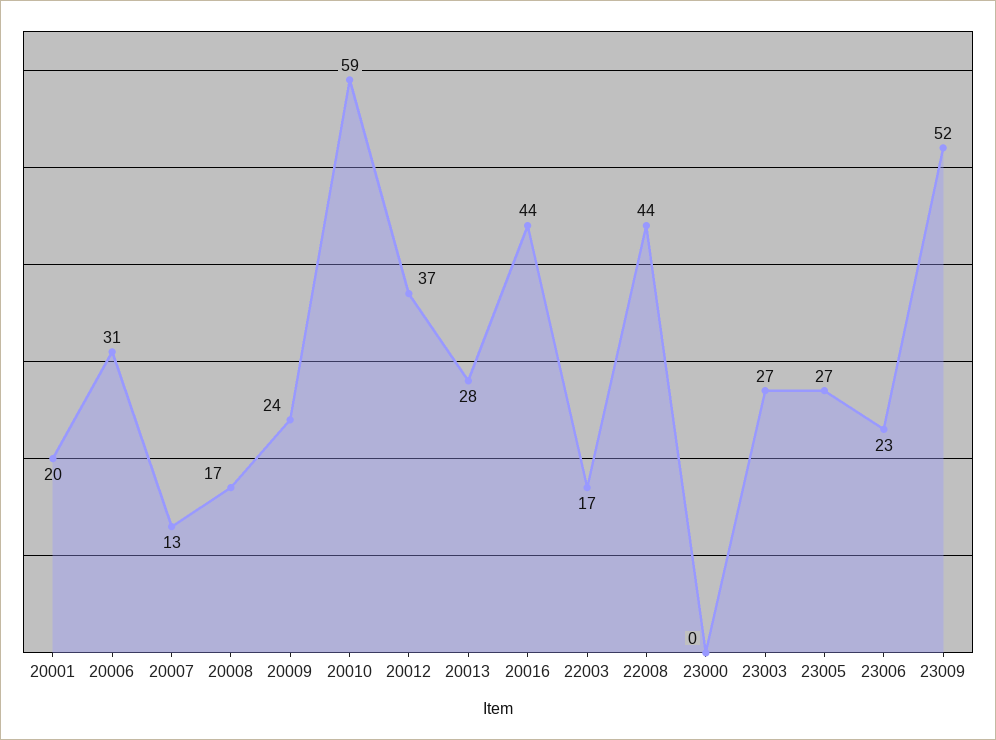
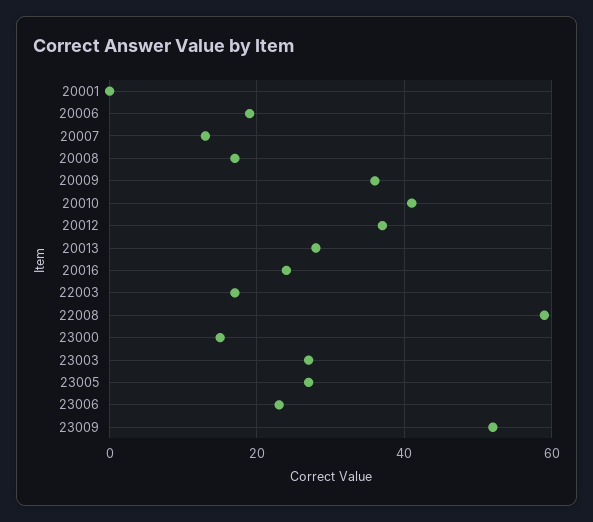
20001: 20 -> 0
20006: 31 -> 20
20009: 24 -> 35
20010: 59 -> 40
20016: 44 -> 25
22008: 44 -> 60
23000: 0 -> 15

